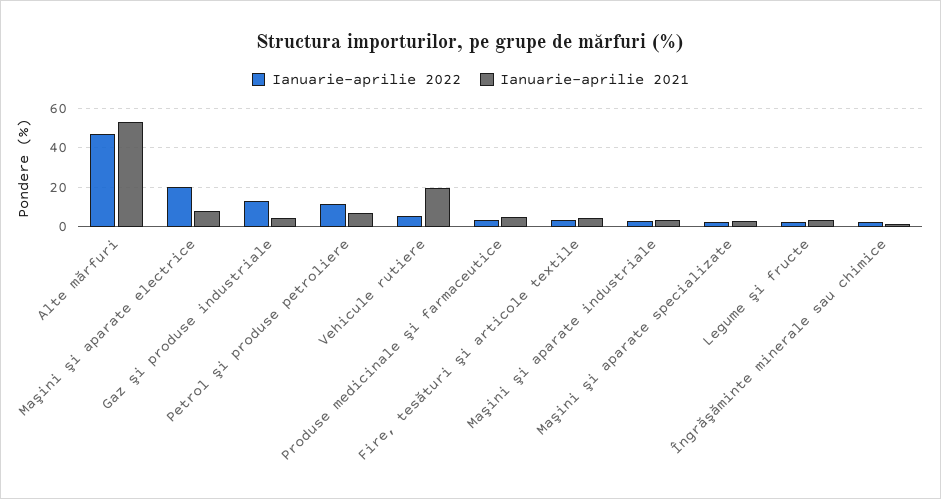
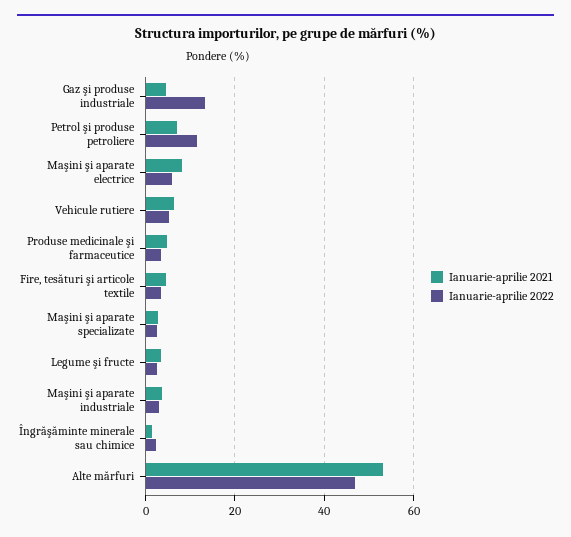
Ianuarie-aprilie 2022, Maşini şi aparate electrice: 20 -> 6
Ianuarie-aprilie 2021, Vehicule rutiere: 20 -> 6

